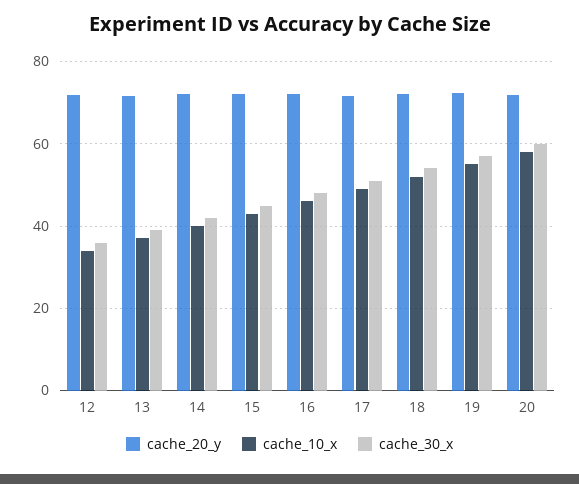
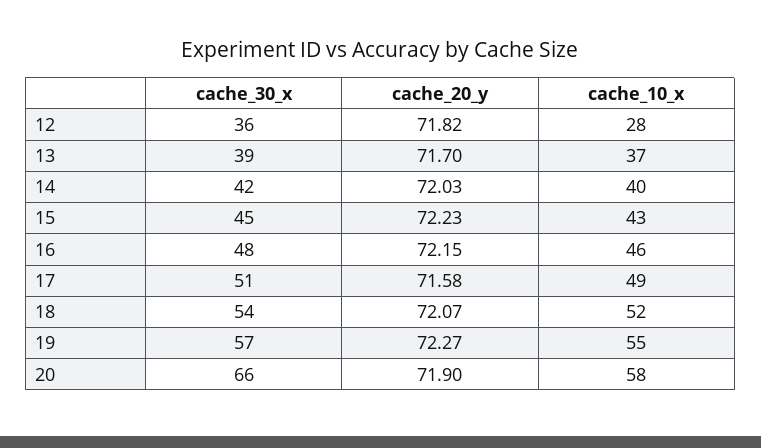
cache_10_x, 12: 34 -> 28
cache_30_x, 20: 60 -> 66

